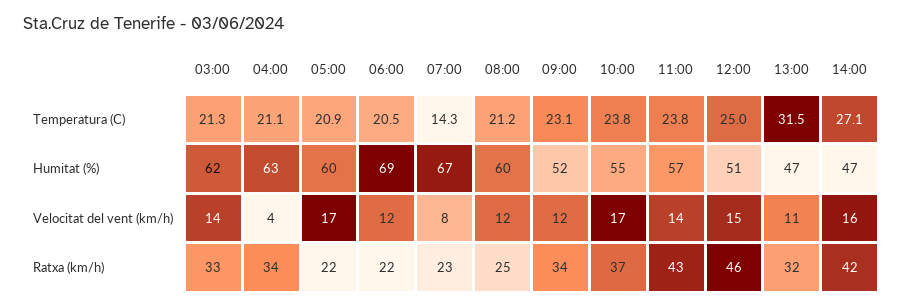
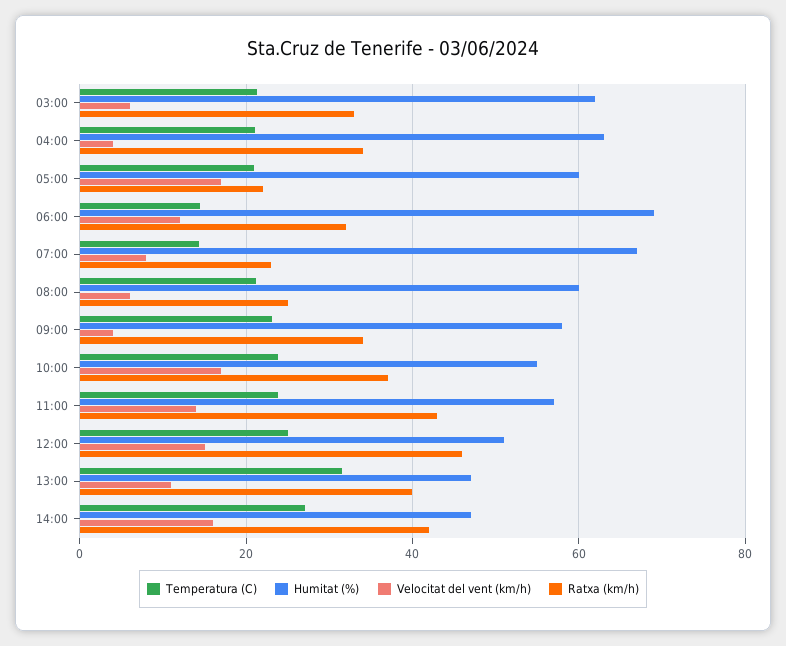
Temperatura (C), 06:00: 20.5 -> 14
Humitat (%), 09:00: 52 -> 58
Velocitat del vent (km/h), 03:00: 14 -> 6
Velocitat del vent (km/h), 08:00: 12 -> 6
Velocitat del vent (km/h), 09:00: 12 -> 4
Ratxa (km/h), 06:00: 22 -> 32
Ratxa (km/h), 13:00: 32 -> 40

